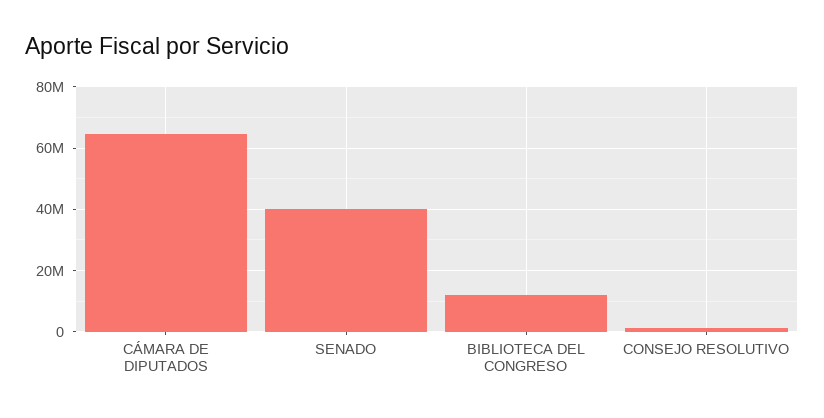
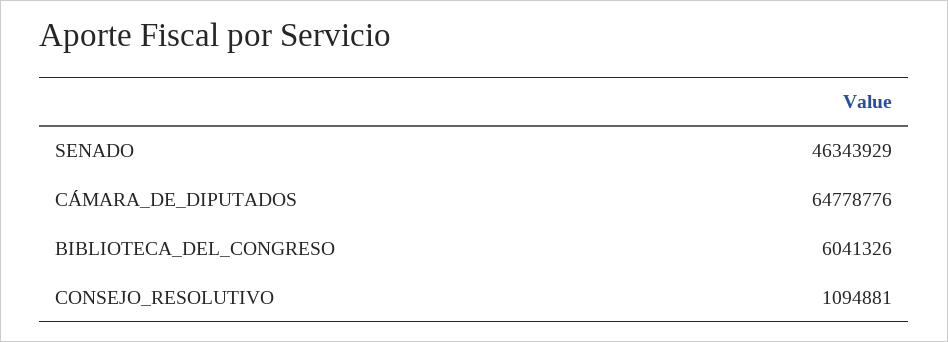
SENADO: 40000000 -> 46343929
BIBLIOTECA DEL CONGRESO: 12000000 -> 6041326

